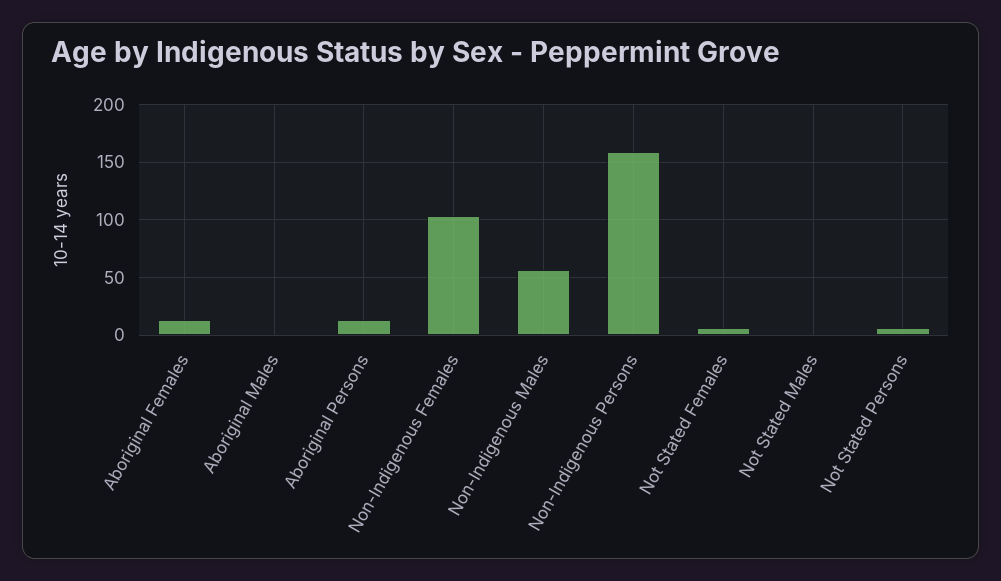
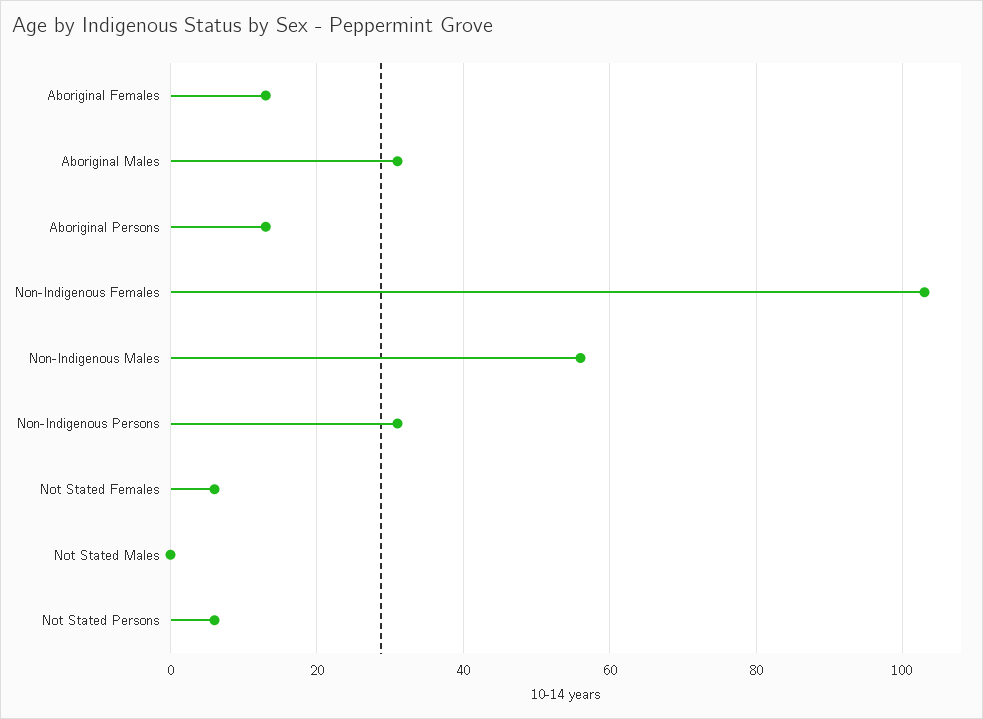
Aboriginal Males: 0 -> 30
Non-Indigenous Persons: 160 -> 30

